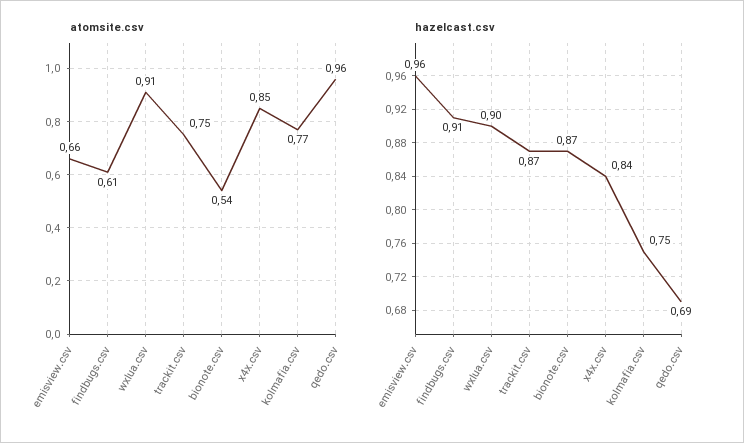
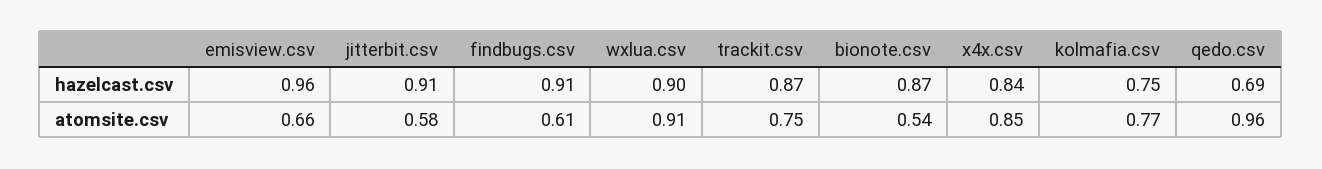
hazelcast.csv, jitterbit.csv: none -> 0.91
atomsite.csv, jitterbit.csv: none -> 0.58

